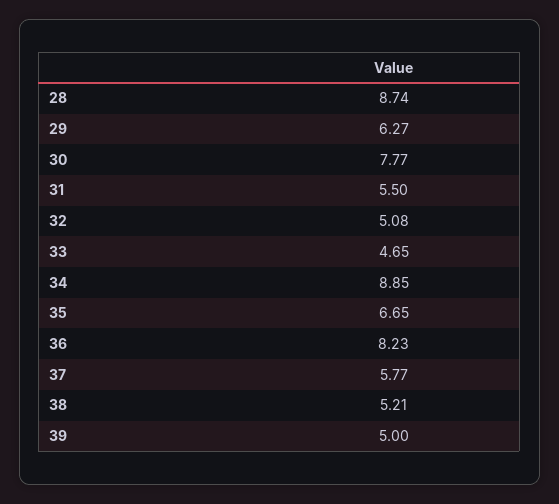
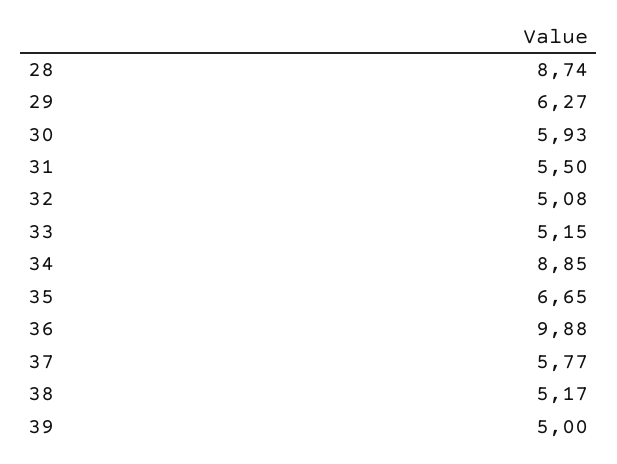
30: 7.77 -> 5.93
33: 4.65 -> 5.15
36: 8.23 -> 9.88
38: 5.21 -> 5.17

